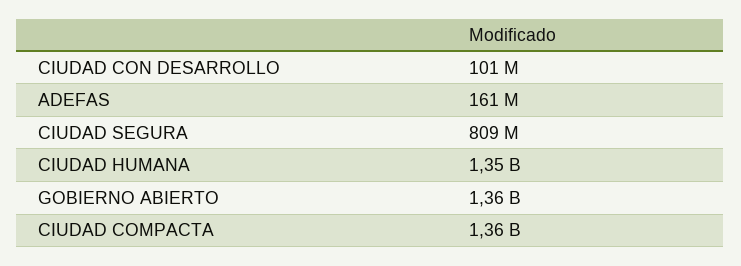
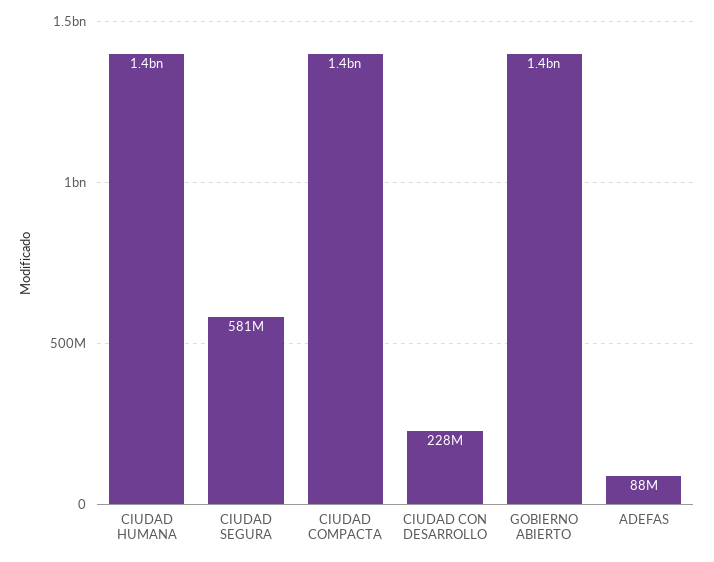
CIUDAD CON DESARROLLO: 101000000 -> 228000000
ADEFAS: 161000000 -> 88000000
CIUDAD SEGURA: 809000000 -> 581000000

